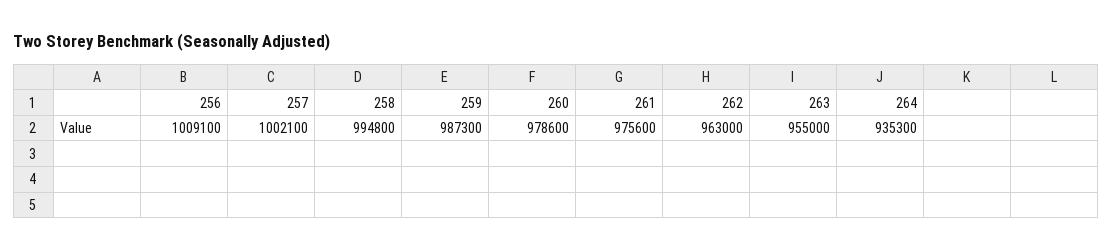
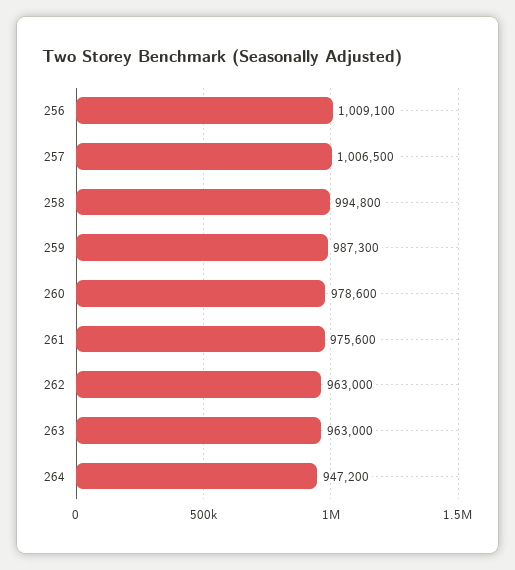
257: 1002100 -> 1006500
263: 955000 -> 963000
264: 935300 -> 947200

